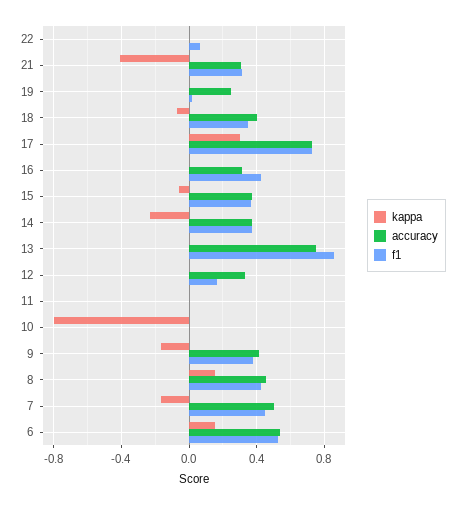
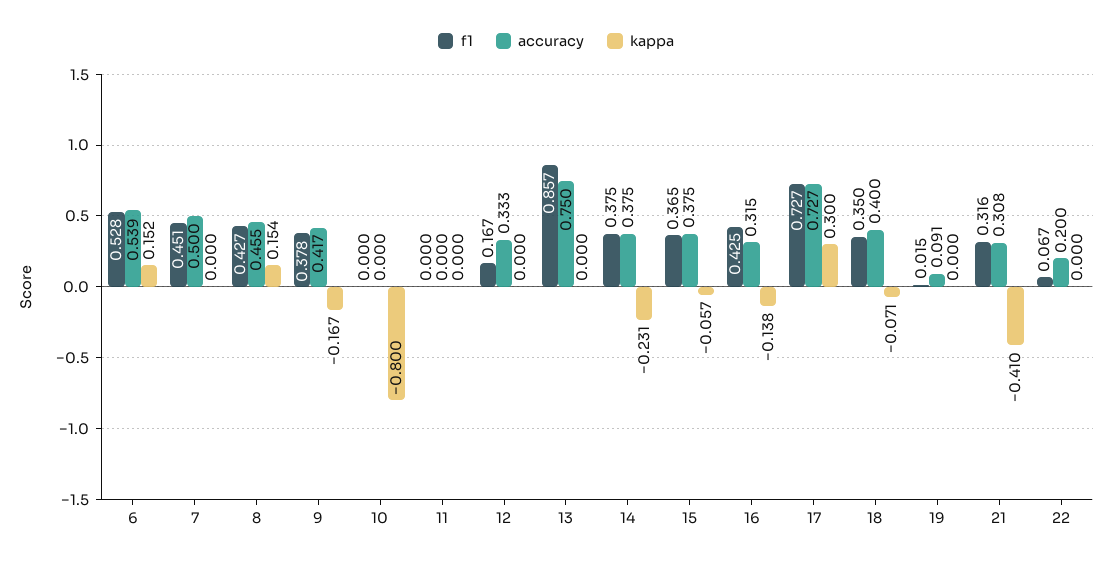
accuracy, 22: 0 -> 0.2
accuracy, 19: 0.25 -> 0.091
kappa, 16: 0 -> -0.138
kappa, 7: -0.15 -> 0

